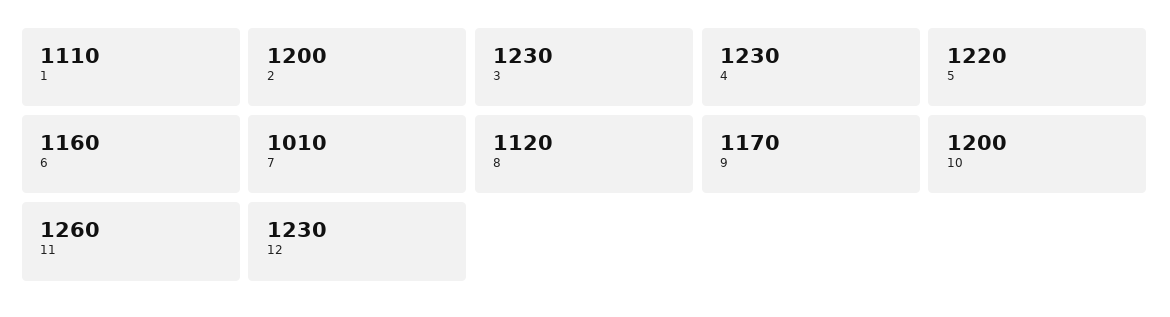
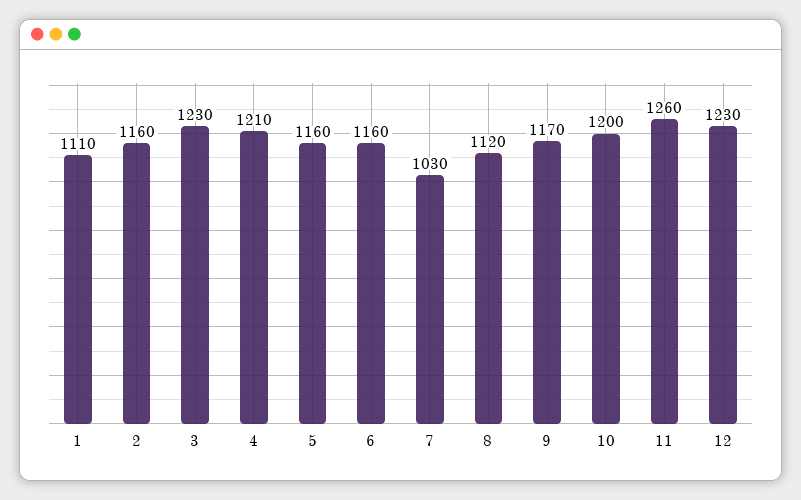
2: 1200 -> 1160
4: 1230 -> 1210
5: 1220 -> 1160
7: 1010 -> 1030

